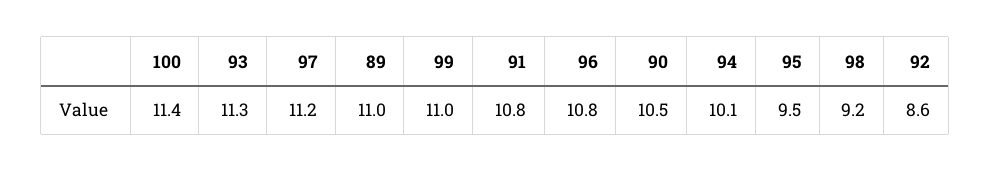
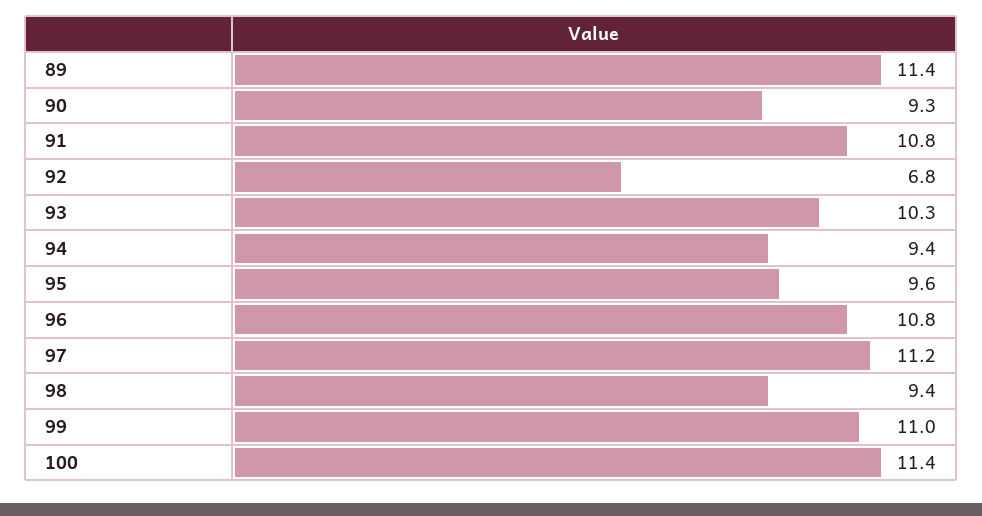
93: 11.3 -> 10.3
89: 11 -> 11.4
90: 10.5 -> 9.3
94: 10.1 -> 9.4
95: 9.5 -> 9.6
98: 9.2 -> 9.4
92: 8.6 -> 6.8

